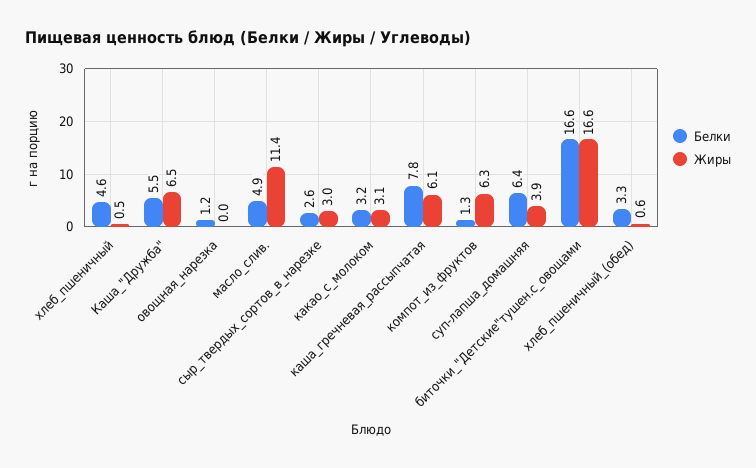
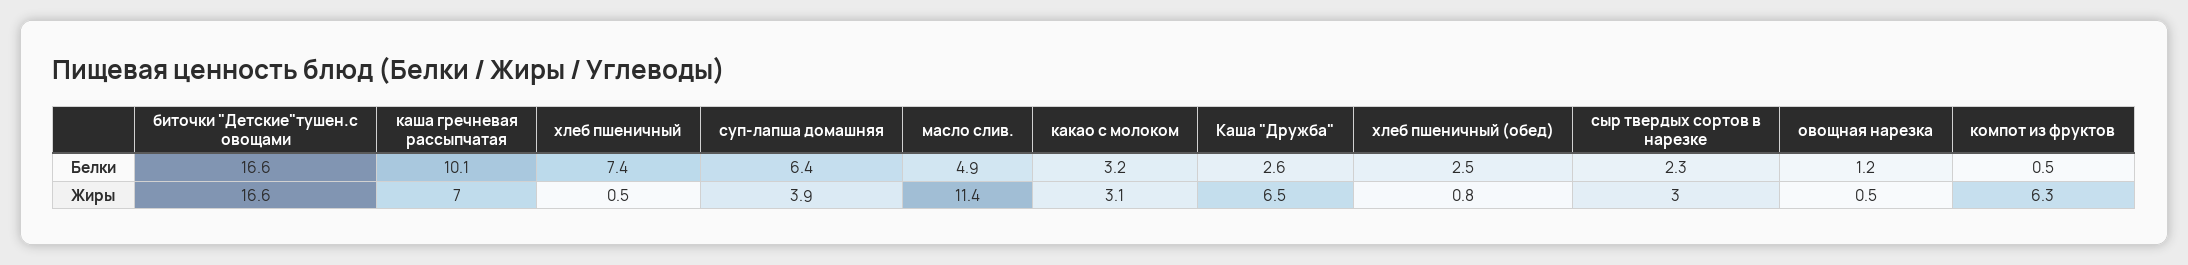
Белки, хлеб_пшеничный: 4.6 -> 7.4
Белки, Каша_"Дружба": 5.5 -> 2.6
Жиры, овощная_нарезка: 0 -> 0.5
Белки, сыр_твердых_сортов_в_нарезке: 2.6 -> 2.3
Белки, каша_гречневая_рассыпчатая: 7.8 -> 10.1
Жиры, каша_гречневая_рассыпчатая: 6.1 -> 7
Белки, компот_из_фруктов: 1.3 -> 0.5
Белки, хлеб_пшеничный_(обед): 3.3 -> 2.5
Жиры, хлеб_пшеничный_(обед): 0.6 -> 0.8

